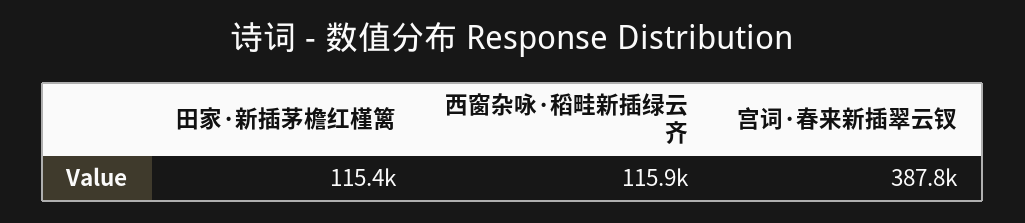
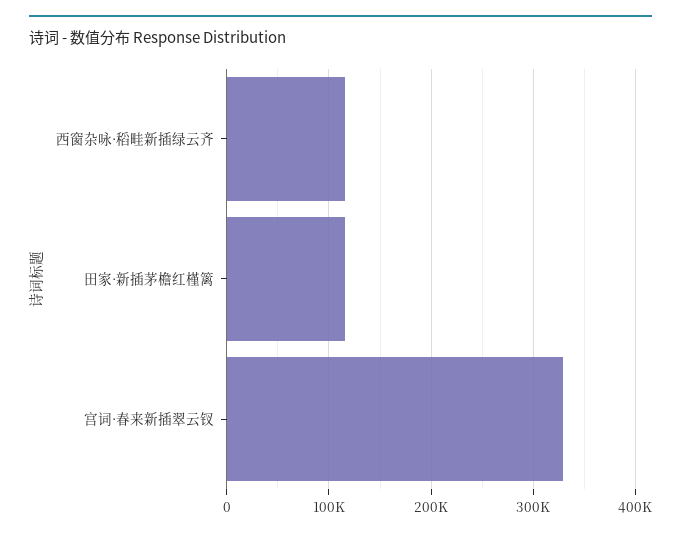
宫词·春来新插翠云钗: 387800 -> 330000

